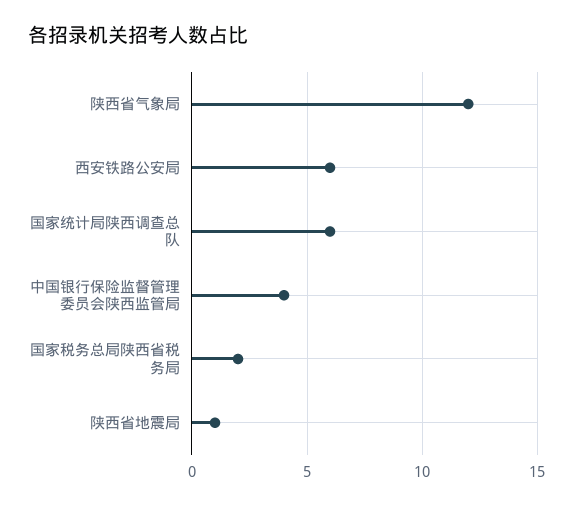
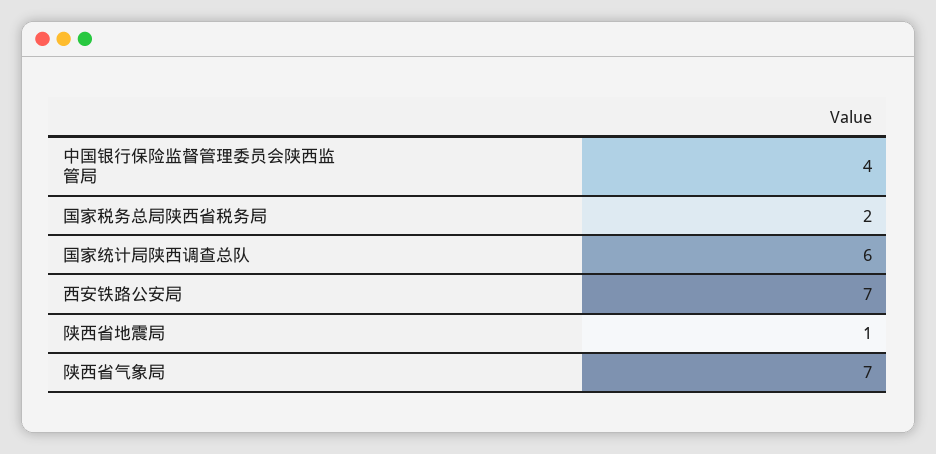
陕西省气象局: 12 -> 7
西安铁路公安局: 6 -> 7

